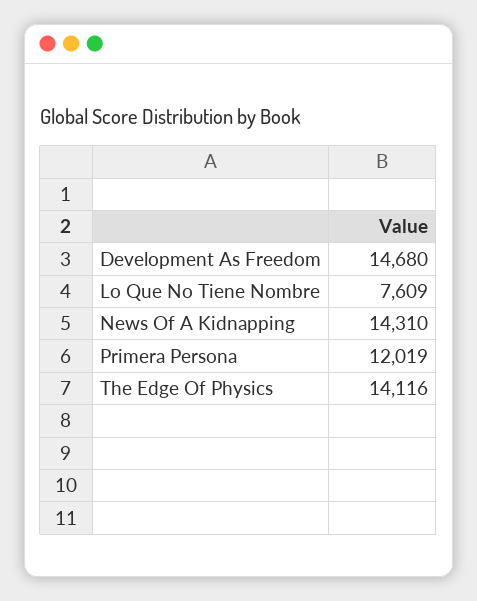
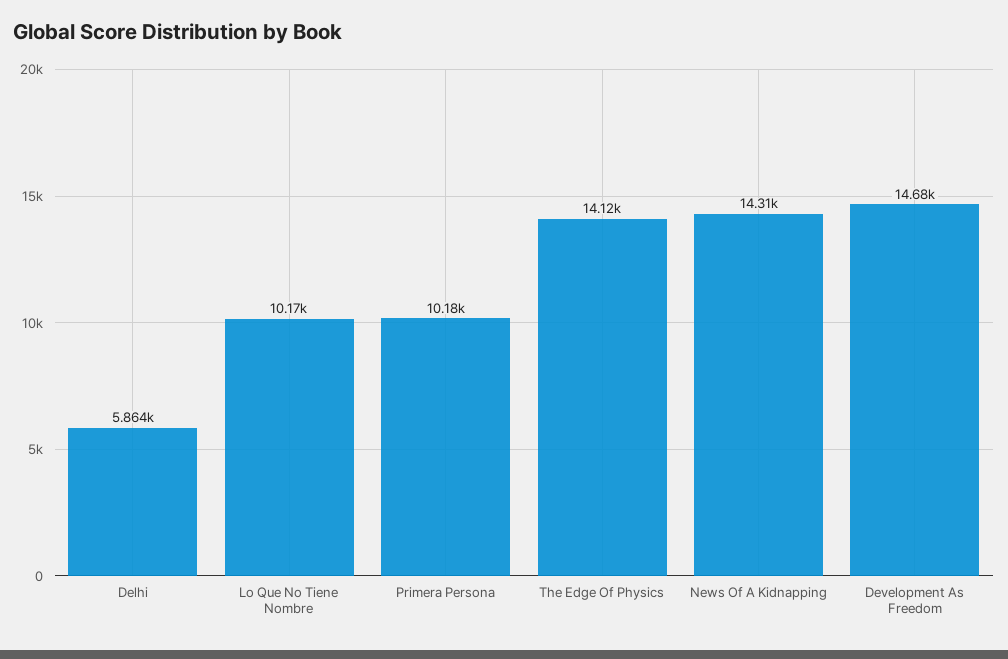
Lo Que No Tiene Nombre: 7609 -> 10170
Primera Persona: 12019 -> 10180
Delhi: none -> 5864

